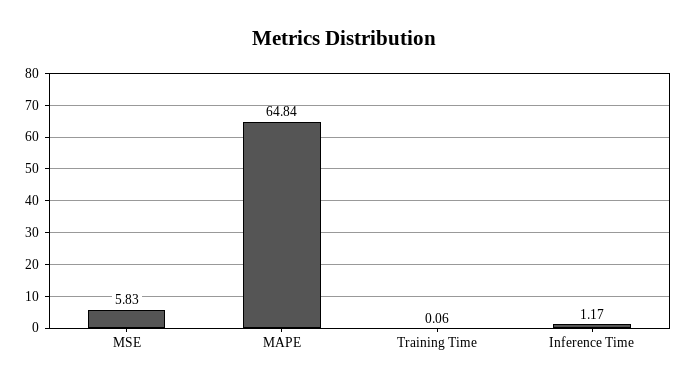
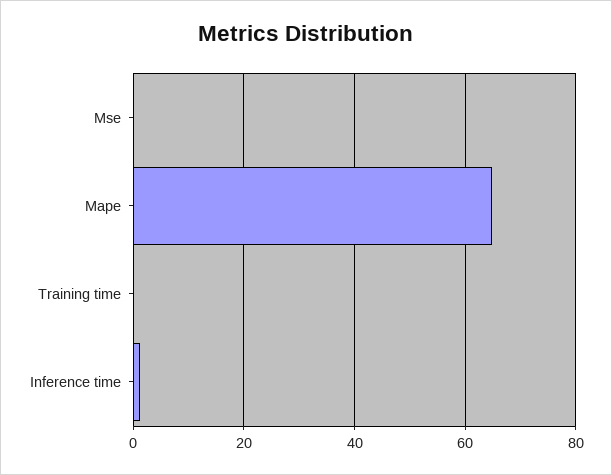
MSE: 5.83 -> 0

